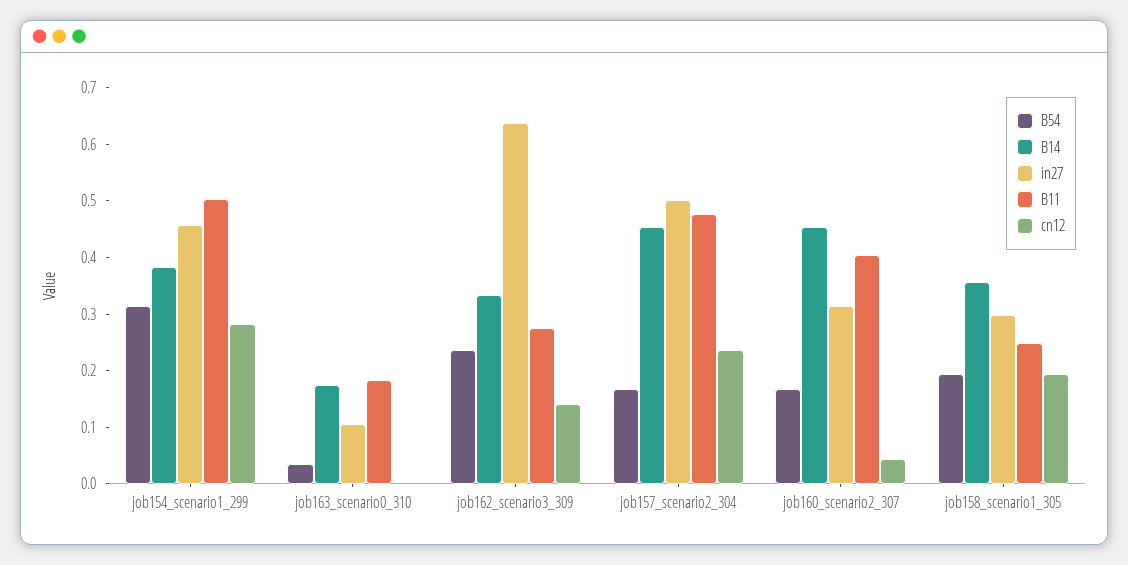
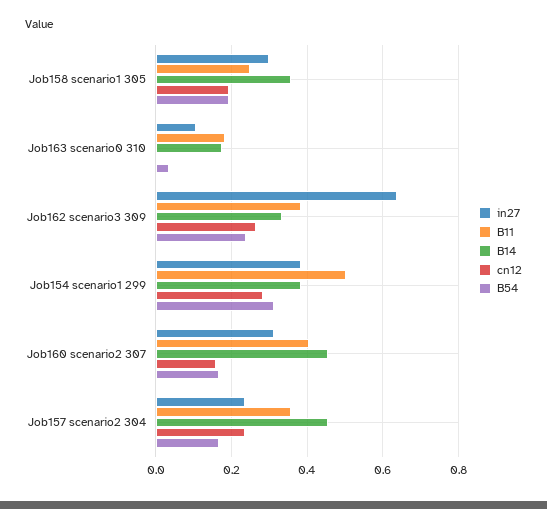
in27, job154_scenario1_299: 0.46 -> 0.38
B11, job162_scenario3_309: 0.28 -> 0.38
cn12, job162_scenario3_309: 0.14 -> 0.26
in27, job157_scenario2_304: 0.5 -> 0.24
B11, job157_scenario2_304: 0.48 -> 0.36
cn12, job160_scenario2_307: 0.04 -> 0.16

